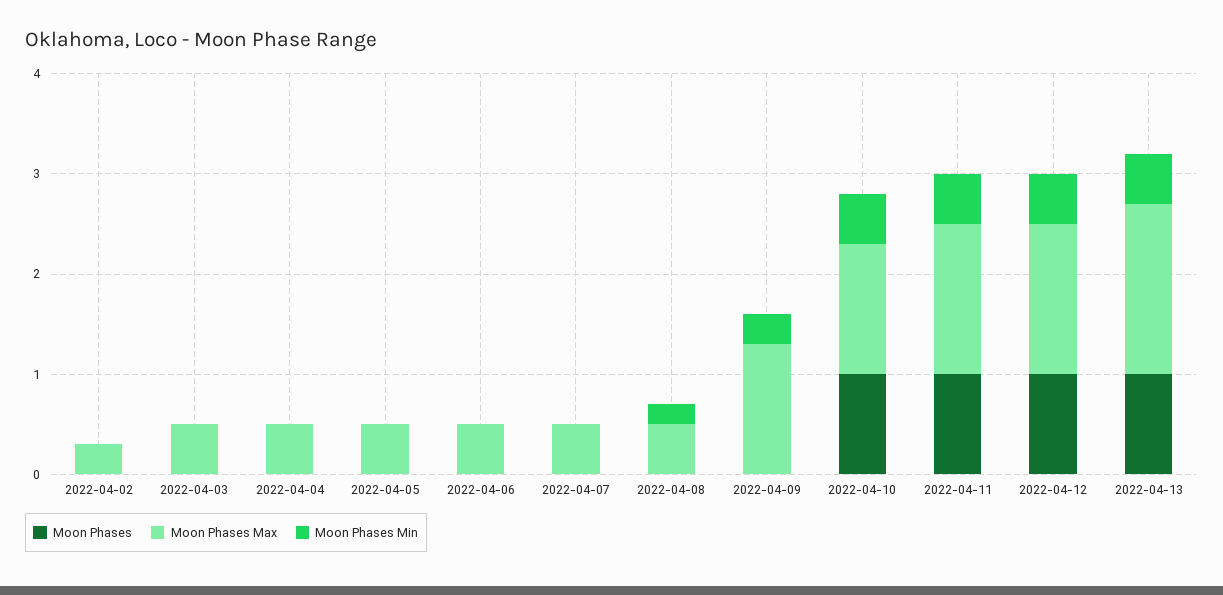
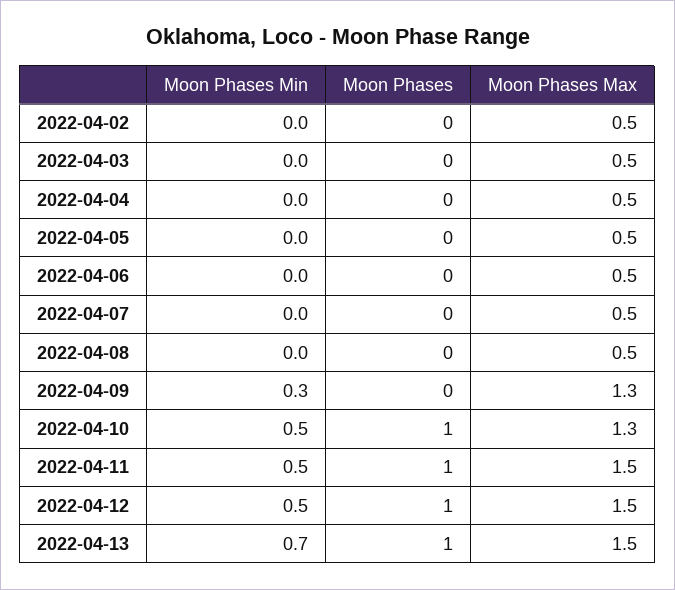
Moon Phases Max, 2022-04-02: 0.3 -> 0.5
Moon Phases Min, 2022-04-08: 0.2 -> 0
Moon Phases Max, 2022-04-13: 1.7 -> 1.5
Moon Phases Min, 2022-04-13: 0.5 -> 0.7

